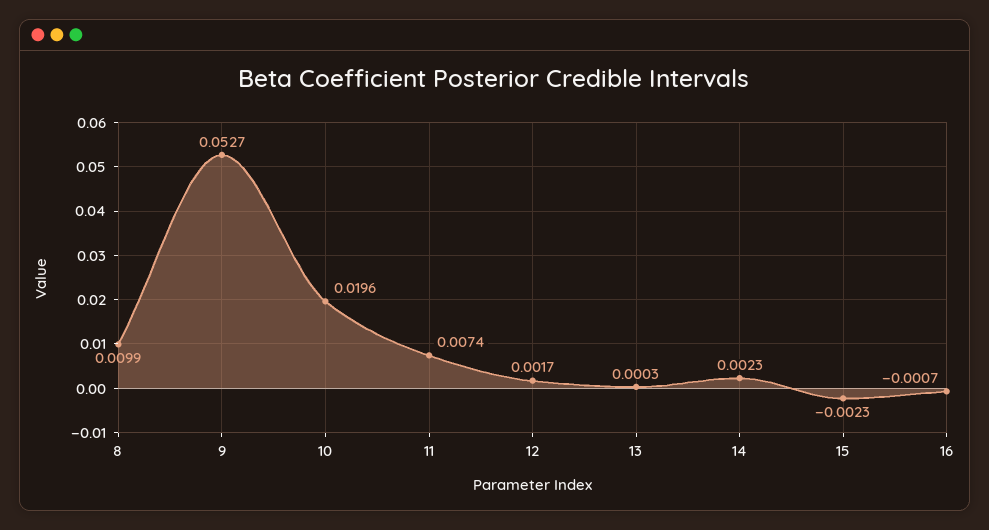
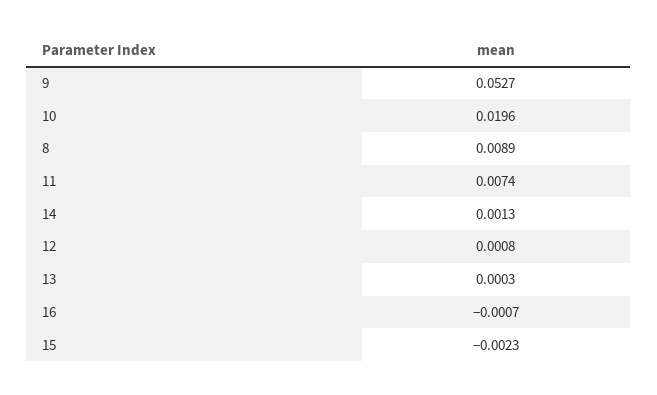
8: 0.0099 -> 0.0089
12: 0.0017 -> 0.0008
14: 0.0023 -> 0.0013

